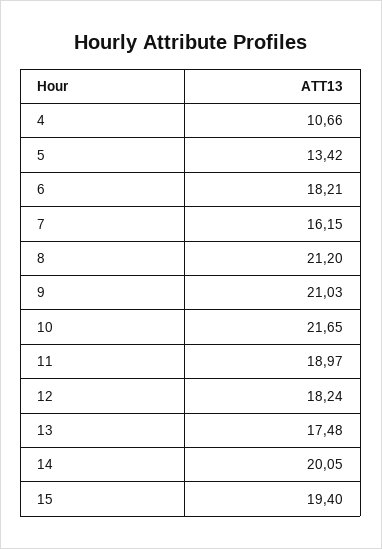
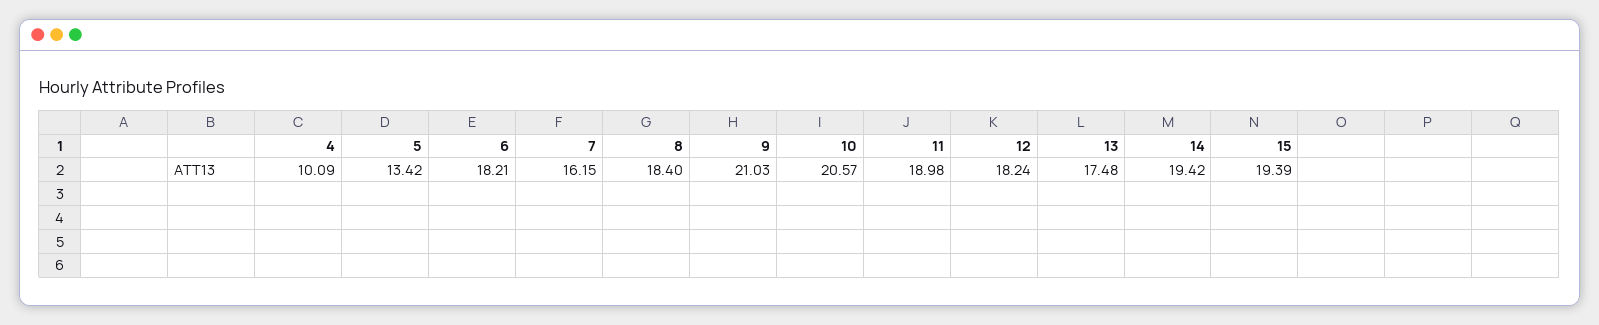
4: 10.66 -> 10.09
8: 21.2 -> 18.4
10: 21.65 -> 20.57
11: 18.97 -> 18.98
14: 20.05 -> 19.42
15: 19.4 -> 19.39

